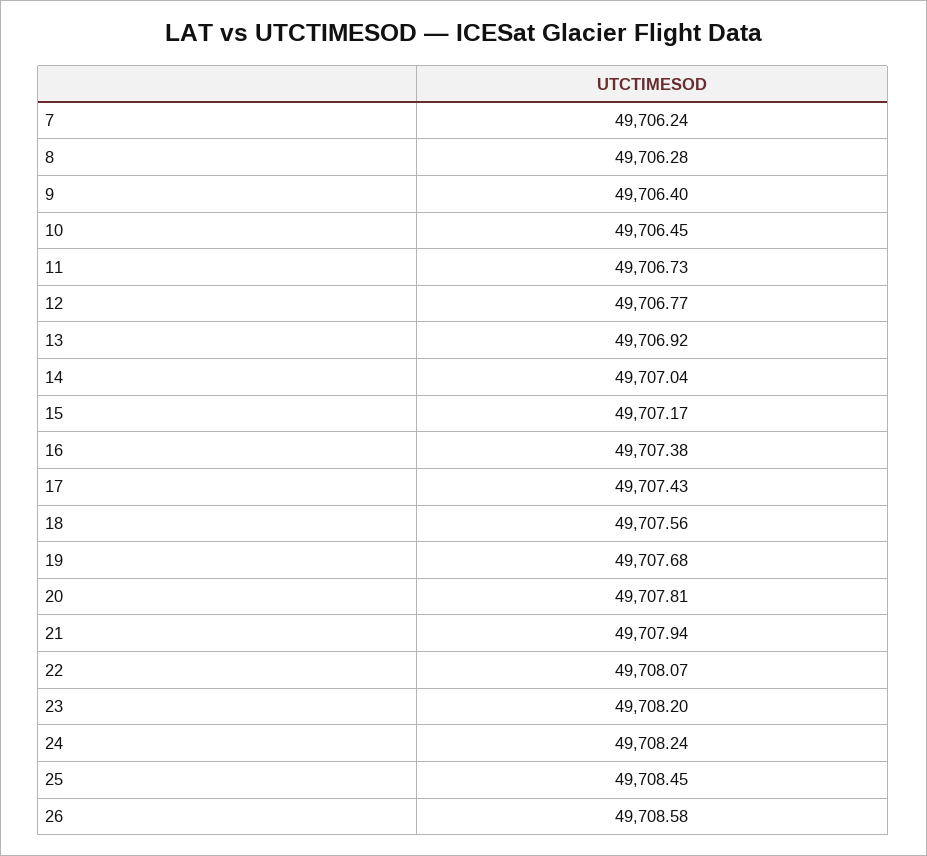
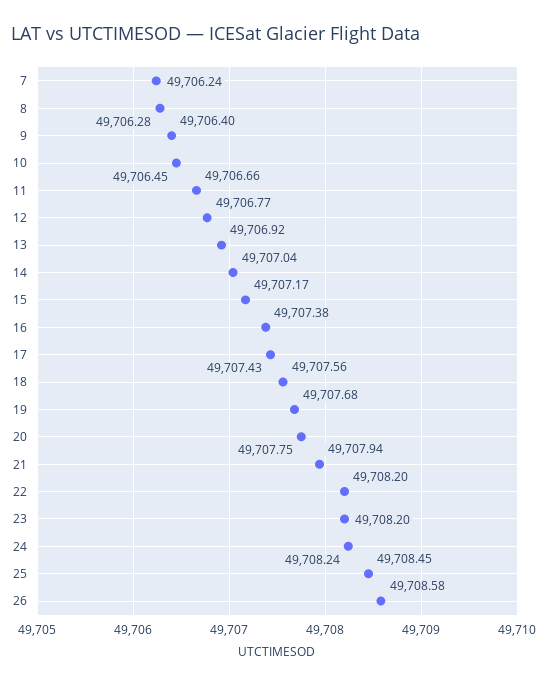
11: 49706.73 -> 49706.66
20: 49707.81 -> 49707.75
22: 49708.07 -> 49708.2

